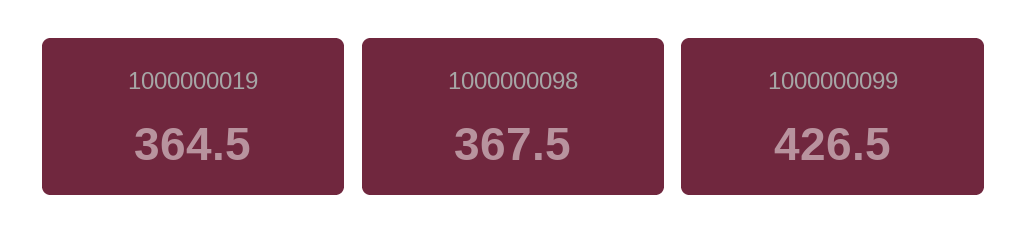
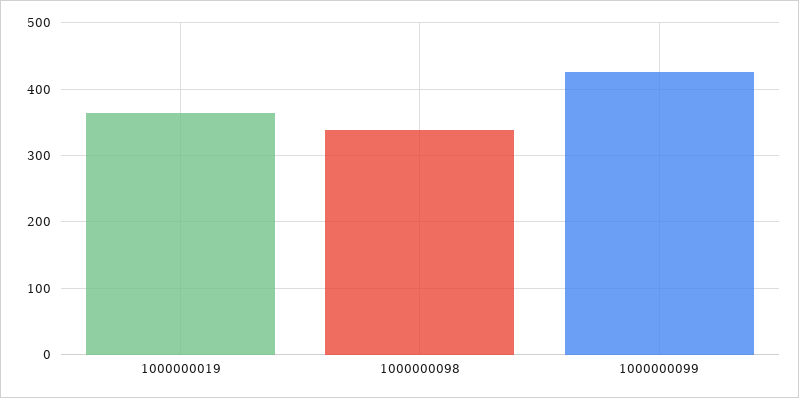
1000000098: 367.5 -> 340

